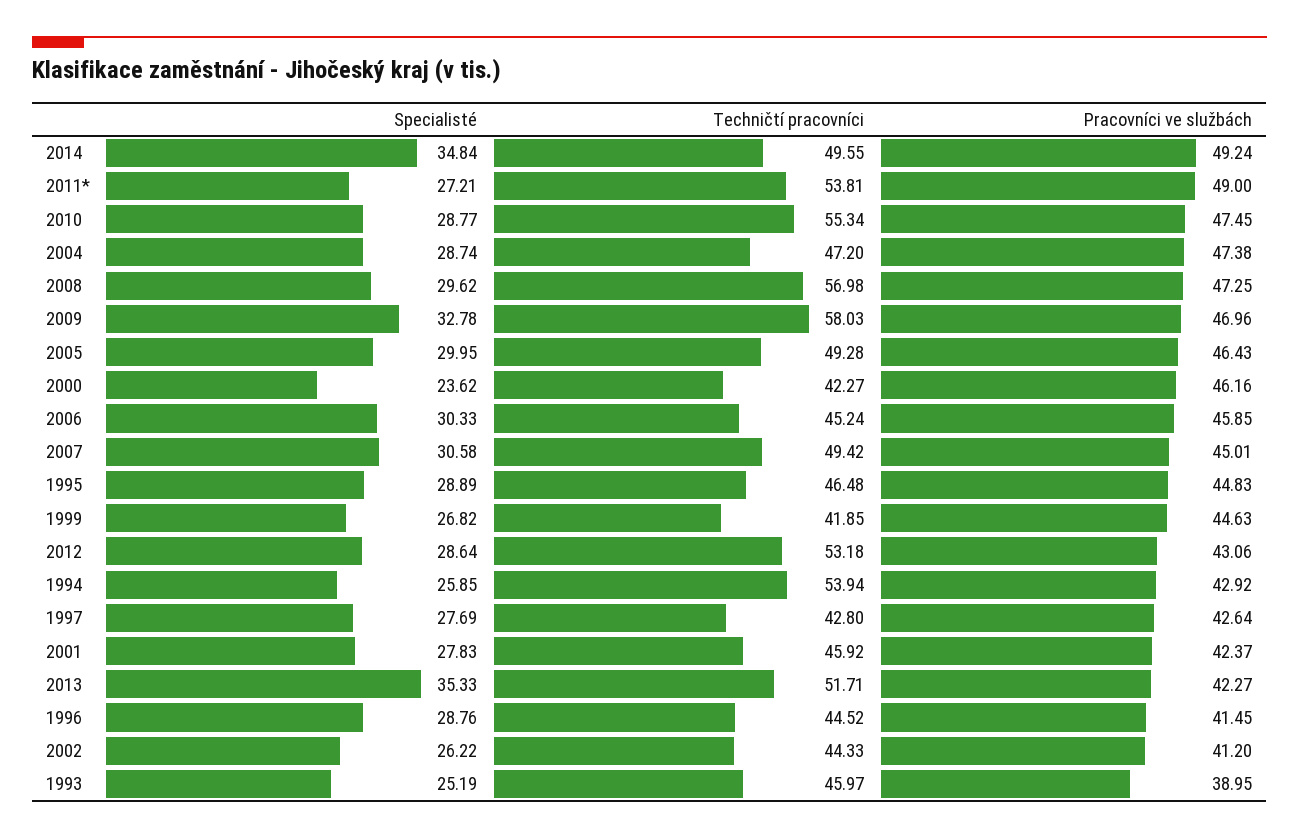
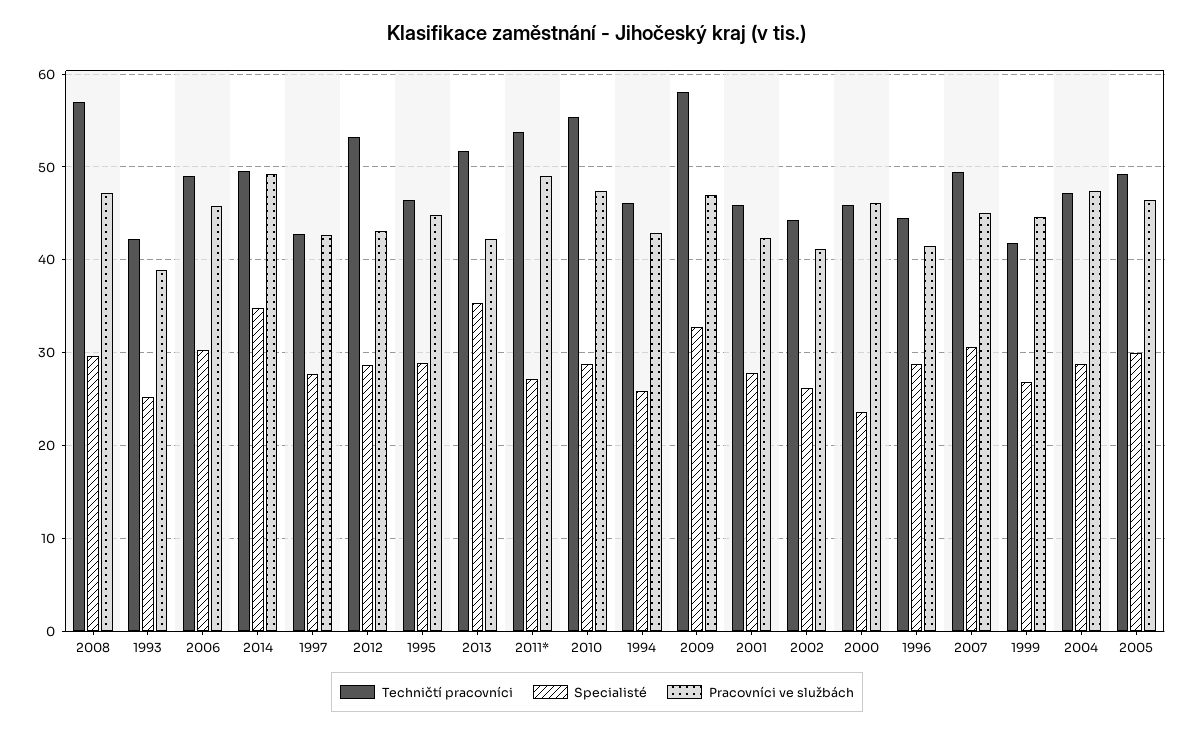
Techničtí pracovníci, 2000: 42.27 -> 46
Techničtí pracovníci, 2006: 45.24 -> 49
Techničtí pracovníci, 1994: 53.94 -> 46
Techničtí pracovníci, 1993: 45.97 -> 42

